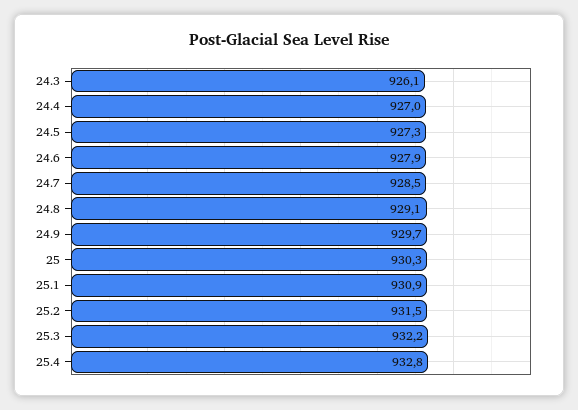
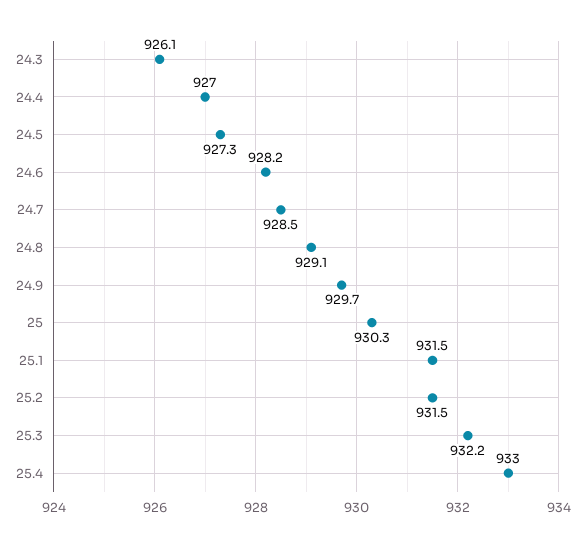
24.6: 927.9 -> 928.2
25.1: 930.9 -> 931.5
25.4: 932.8 -> 933

